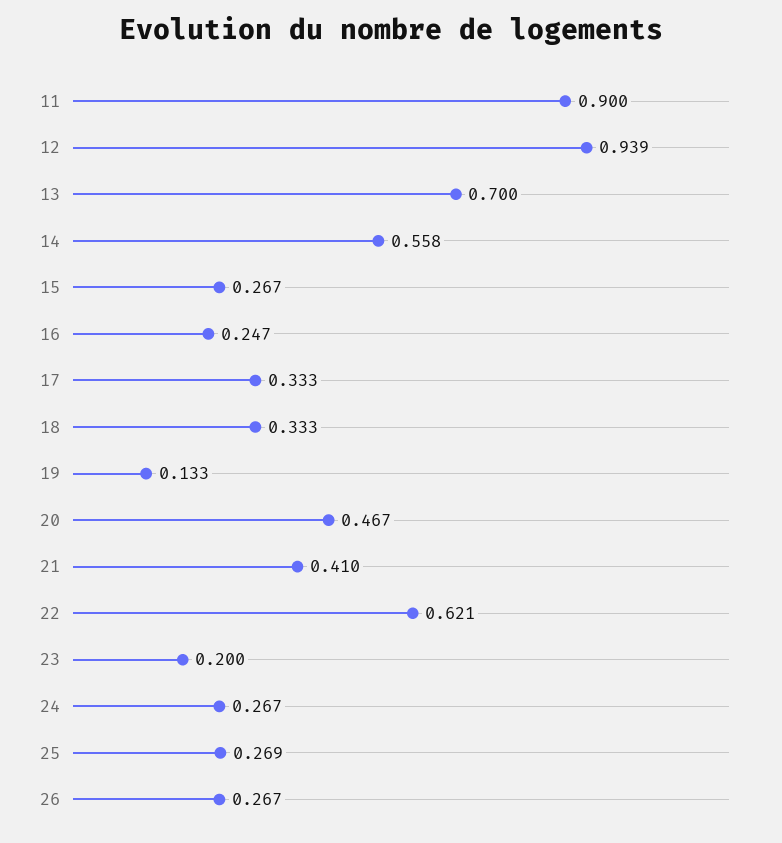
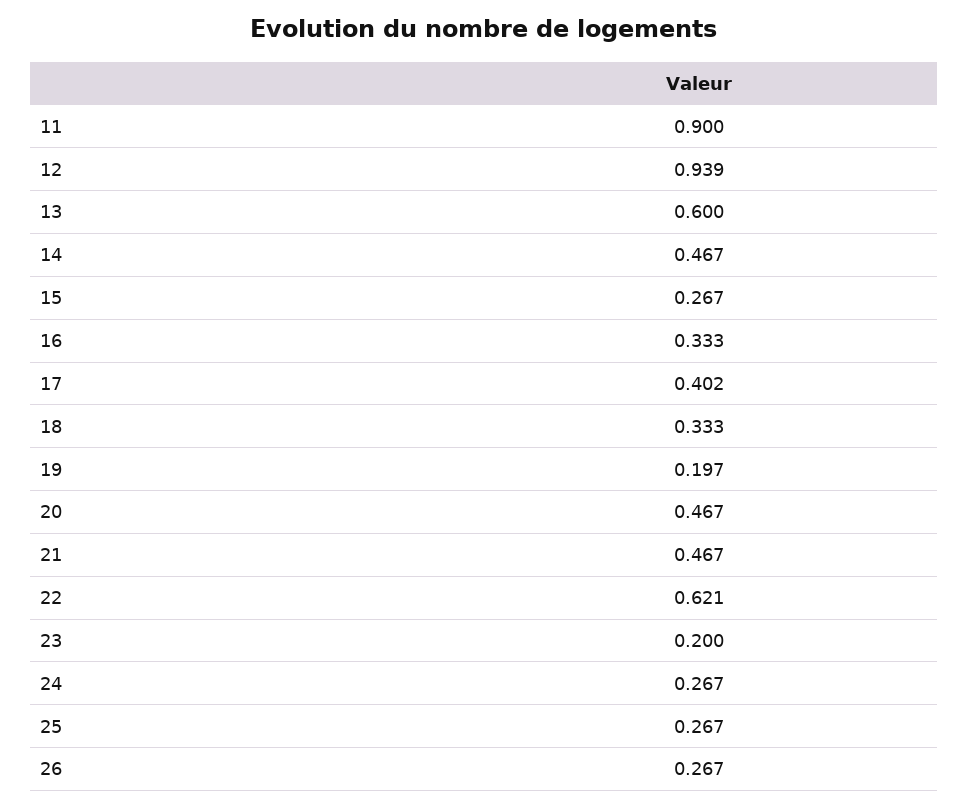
13: 0.7 -> 0.6
14: 0.558 -> 0.467
16: 0.247 -> 0.333
17: 0.333 -> 0.402
19: 0.133 -> 0.197
21: 0.41 -> 0.467
25: 0.269 -> 0.267

